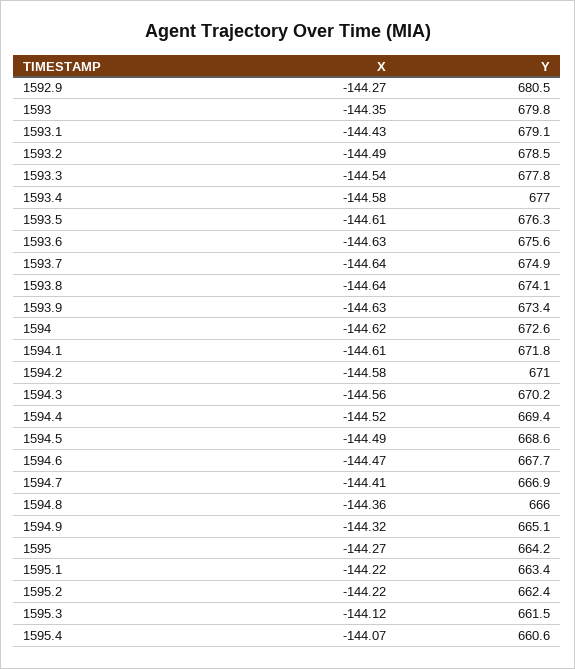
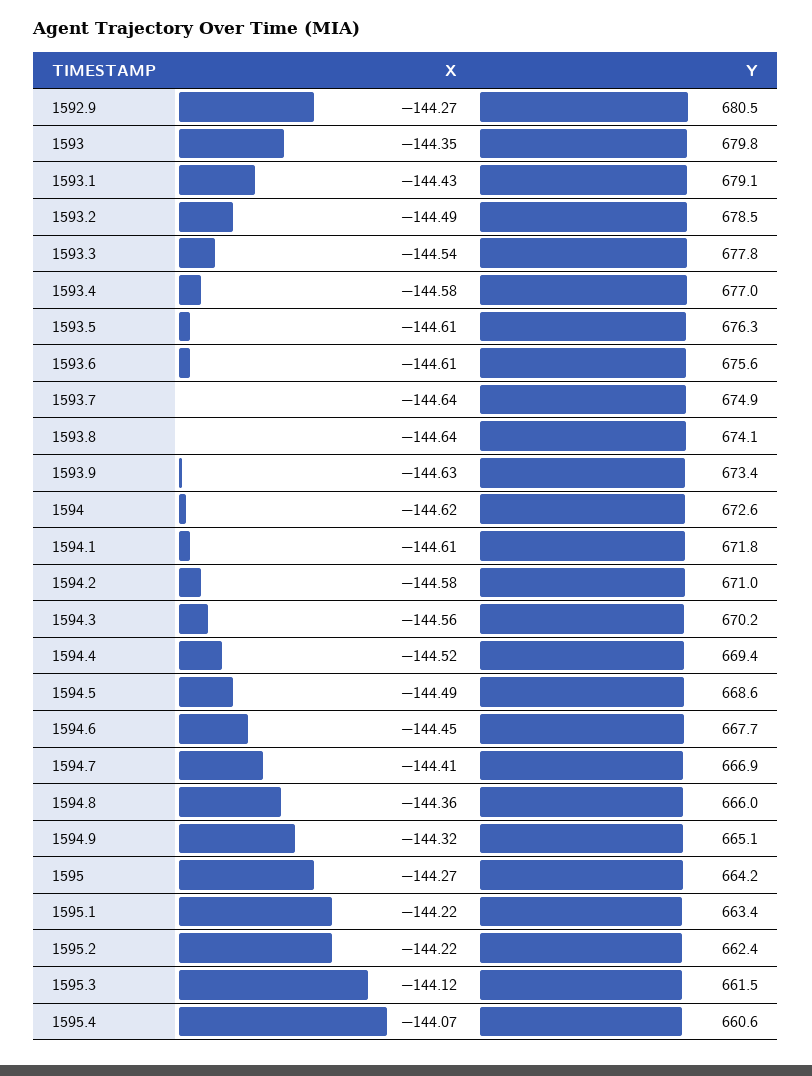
X, 1593.6: -144.63 -> -144.61
X, 1594.6: -144.47 -> -144.45

